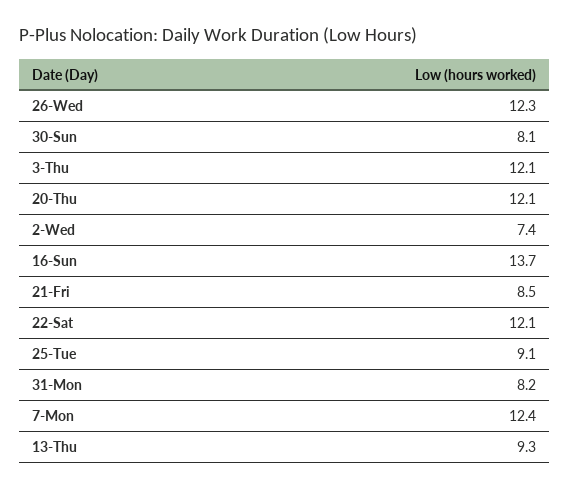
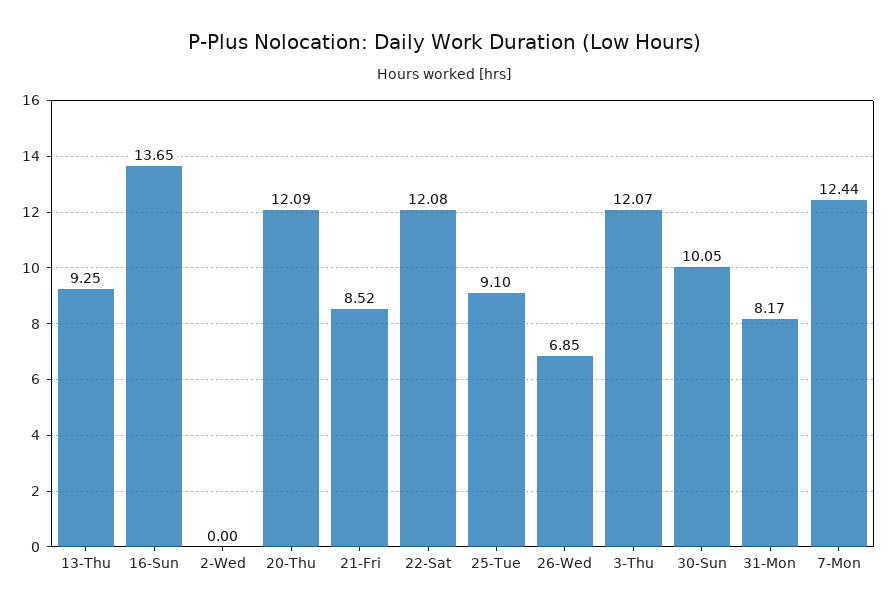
26-Wed: 12.3 -> 6.85
30-Sun: 8.1 -> 10.05
2-Wed: 7.4 -> 0

